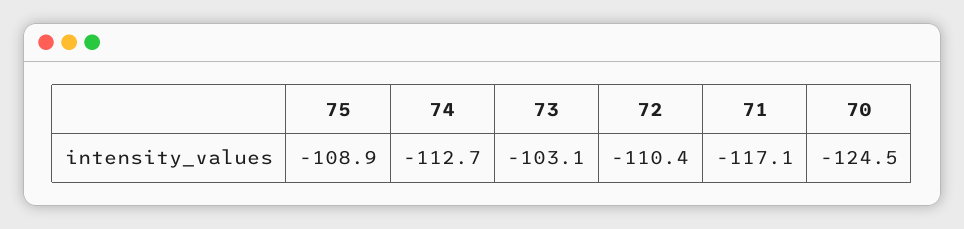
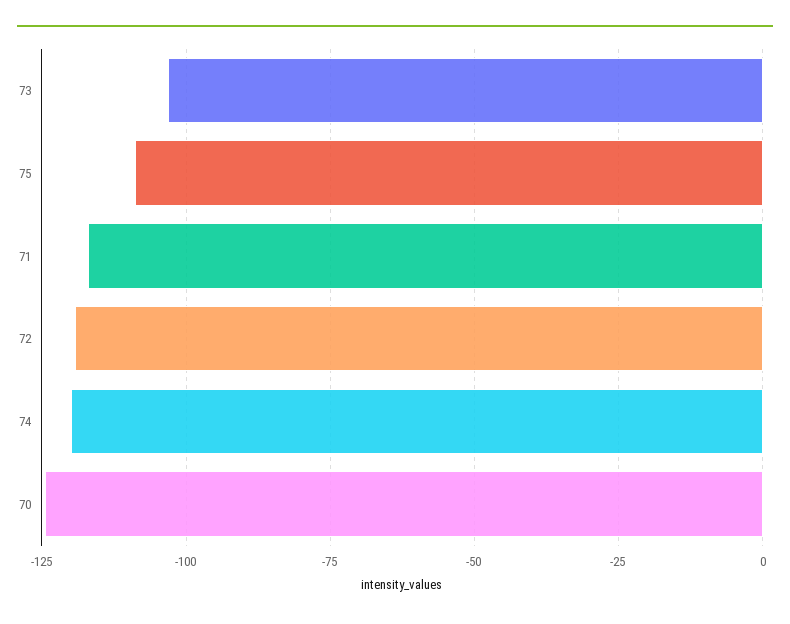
74: -112.7 -> -120
72: -110.4 -> -120

